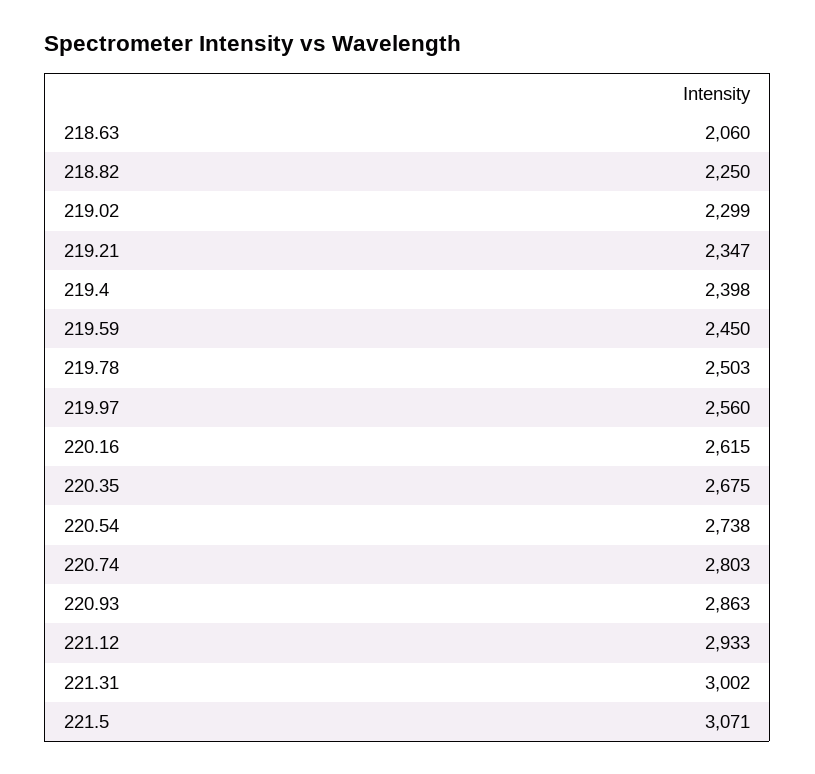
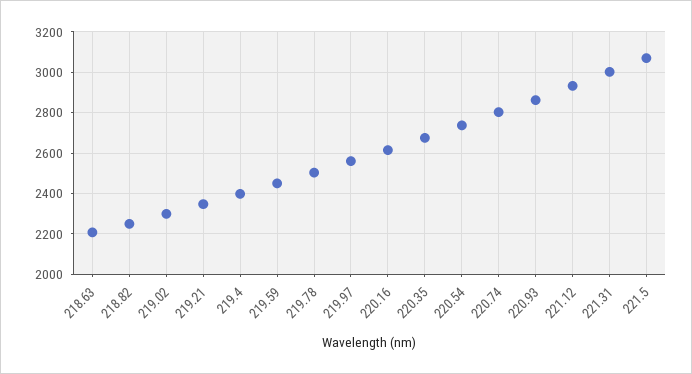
218.63: 2060 -> 2200

